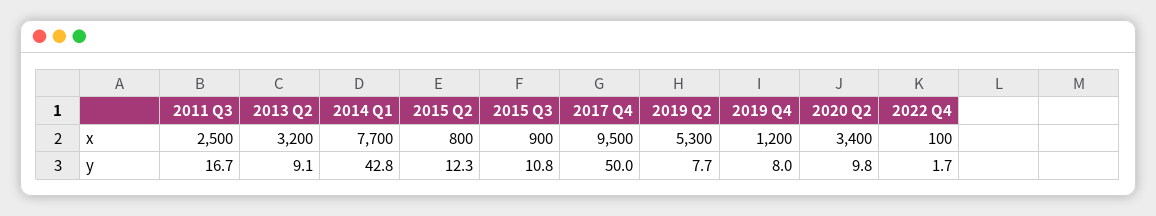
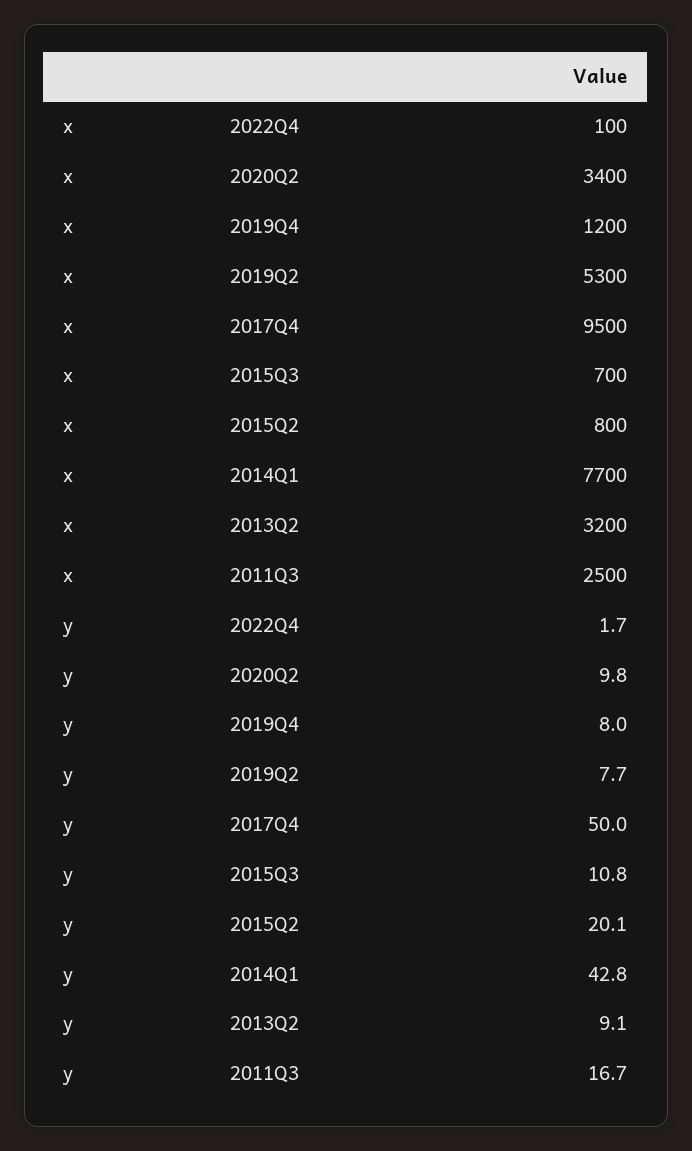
2015 Q3, x: 900 -> 700
2015 Q2, y: 12.3 -> 20.1

